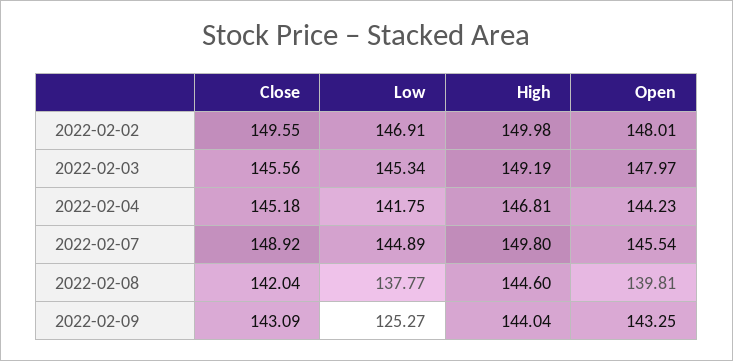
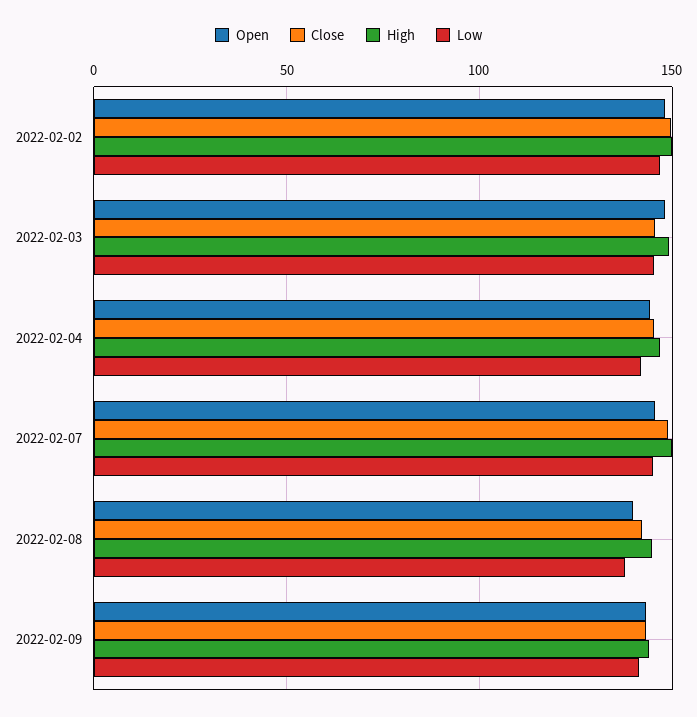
Low, 2022-02-09: 125.27 -> 140

